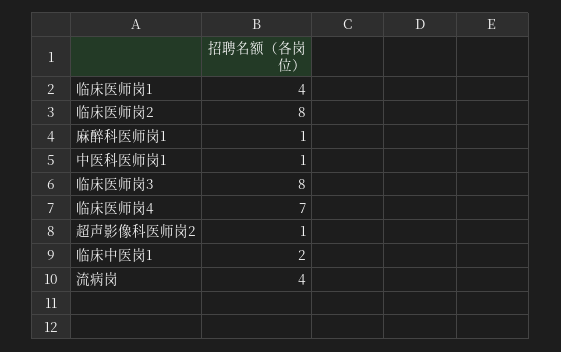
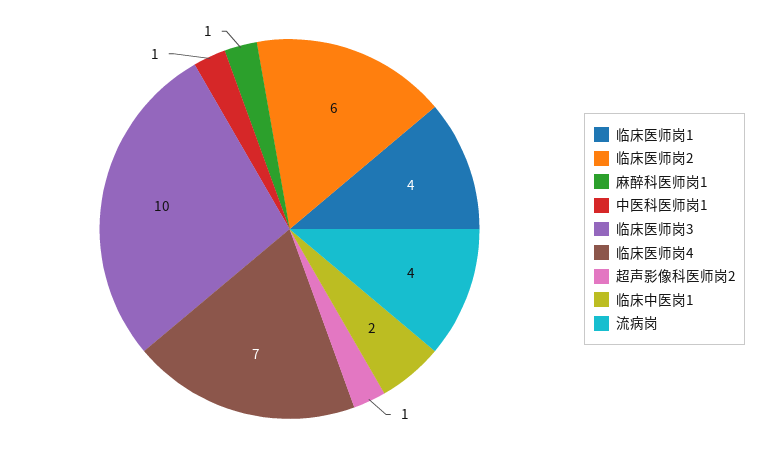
临床医师岗2: 8 -> 6
临床医师岗3: 8 -> 10

